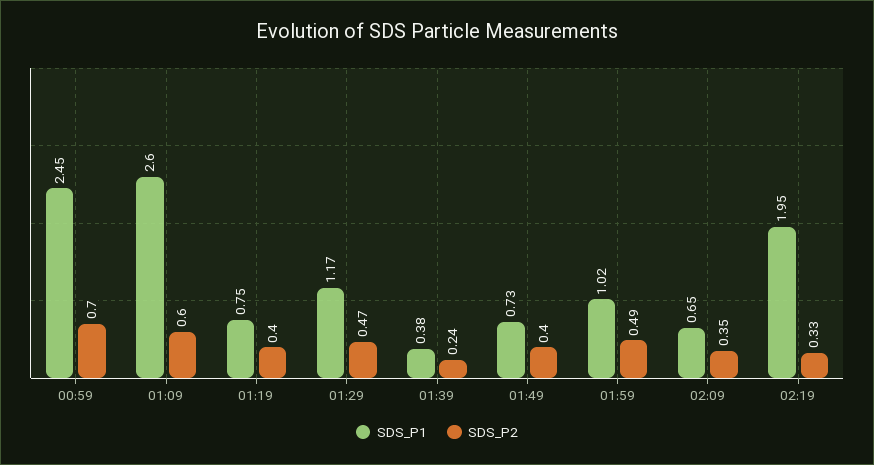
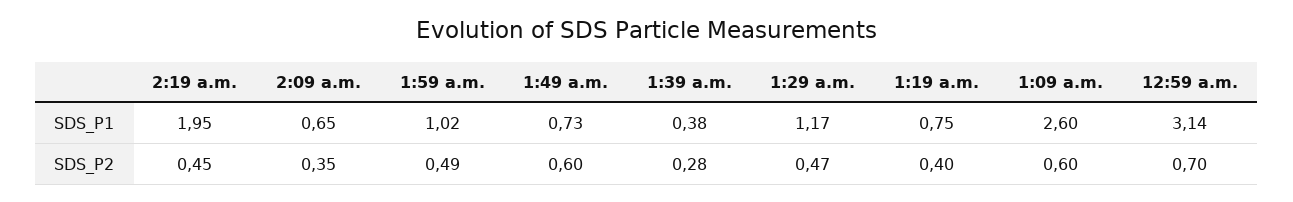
SDS_P1, 00:59: 2.45 -> 3.14
SDS_P2, 01:39: 0.24 -> 0.28
SDS_P2, 01:49: 0.4 -> 0.6
SDS_P2, 02:19: 0.33 -> 0.45

